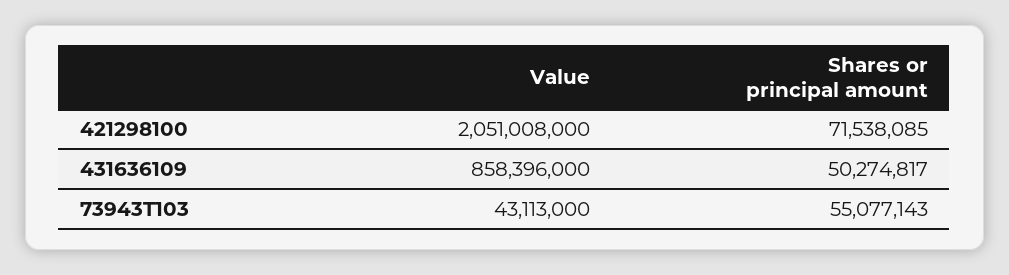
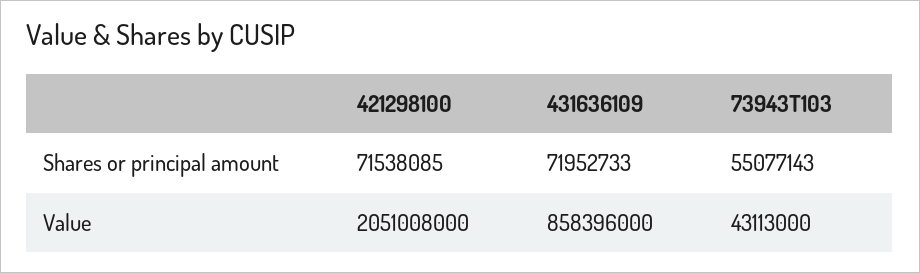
Shares or principal amount, 431636109: 50274817 -> 71952733

